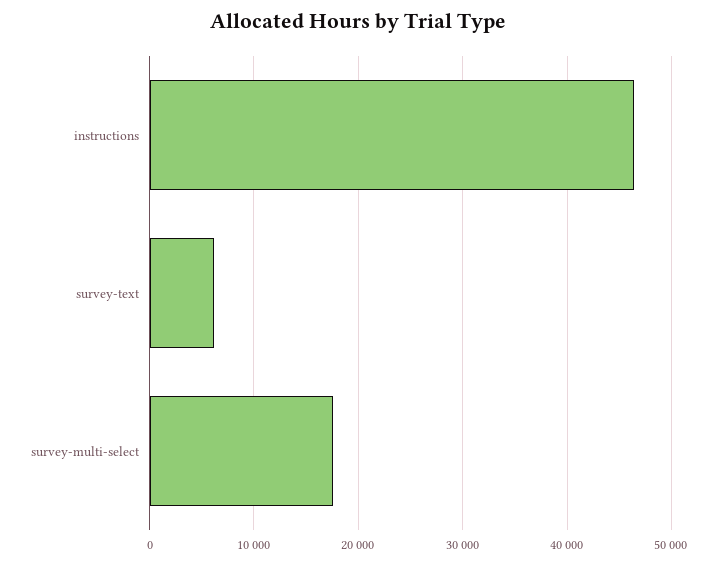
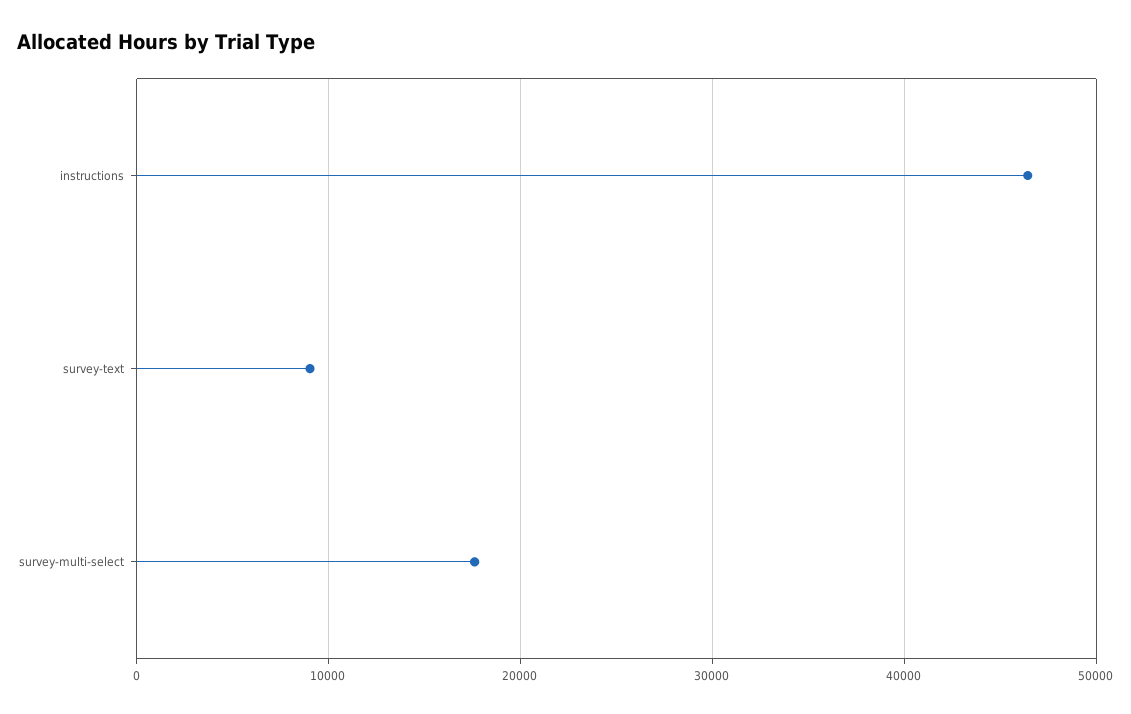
survey-text: 6000 -> 9000

